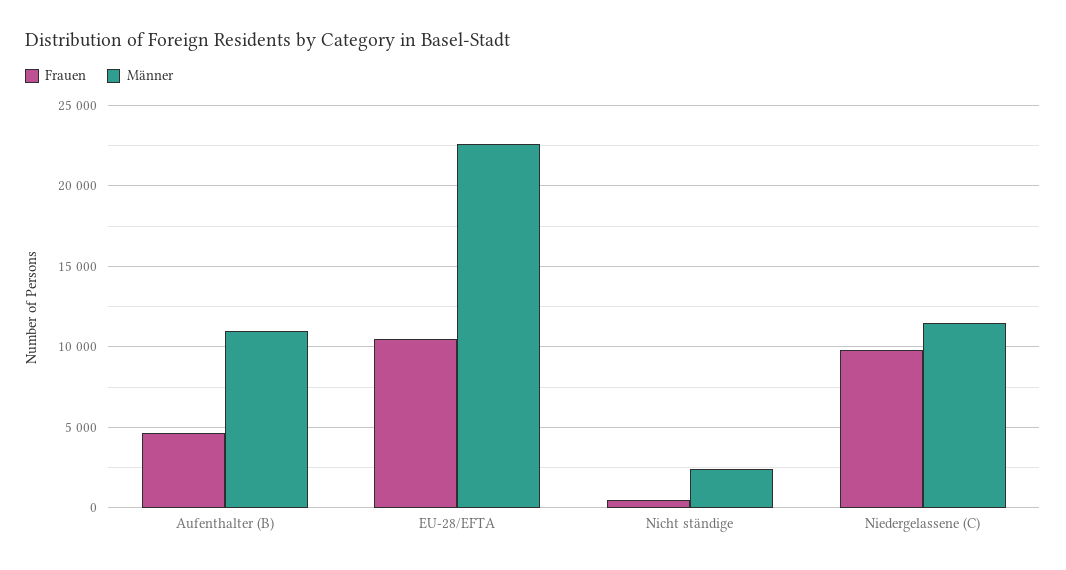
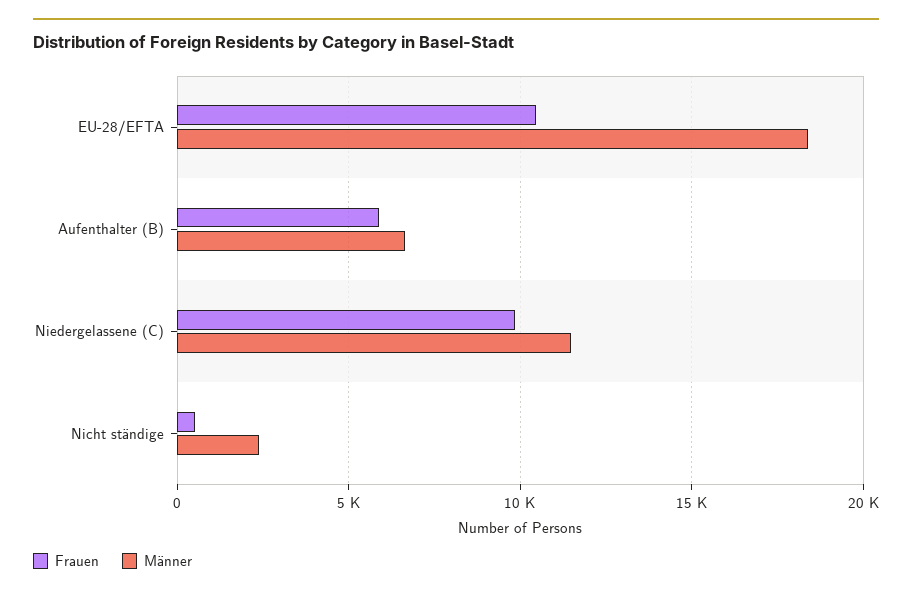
Frauen, Aufenthalter (B): 4500 -> 6000
Männer, Aufenthalter (B): 11000 -> 6500
Männer, EU-28/EFTA: 22500 -> 18500

